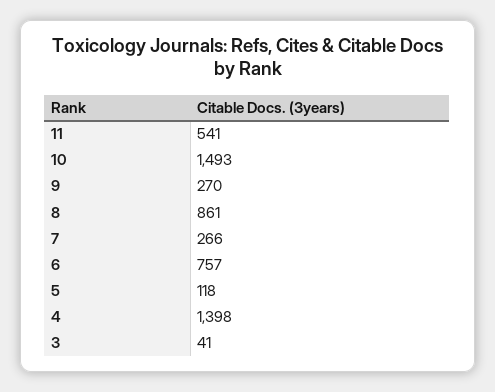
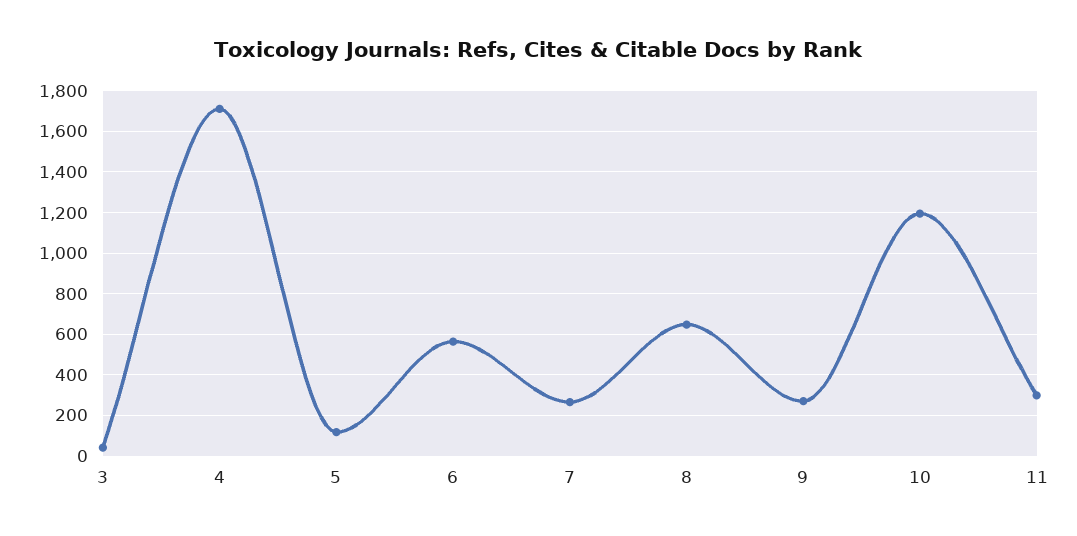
11: 541 -> 300
10: 1493 -> 1200
8: 861 -> 650
6: 757 -> 550
4: 1398 -> 1700

